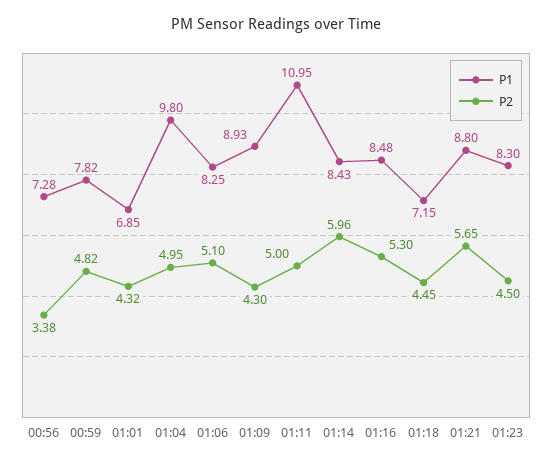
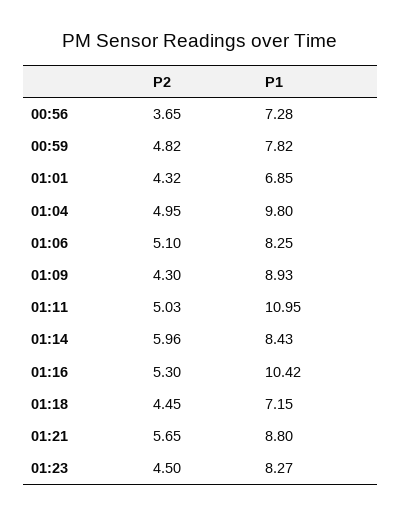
P2, 00:56: 3.38 -> 3.65
P2, 01:11: 5 -> 5.03
P1, 01:16: 8.48 -> 10.42
P1, 01:23: 8.3 -> 8.27

